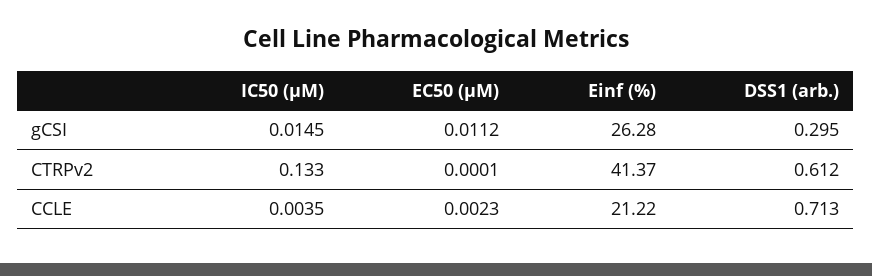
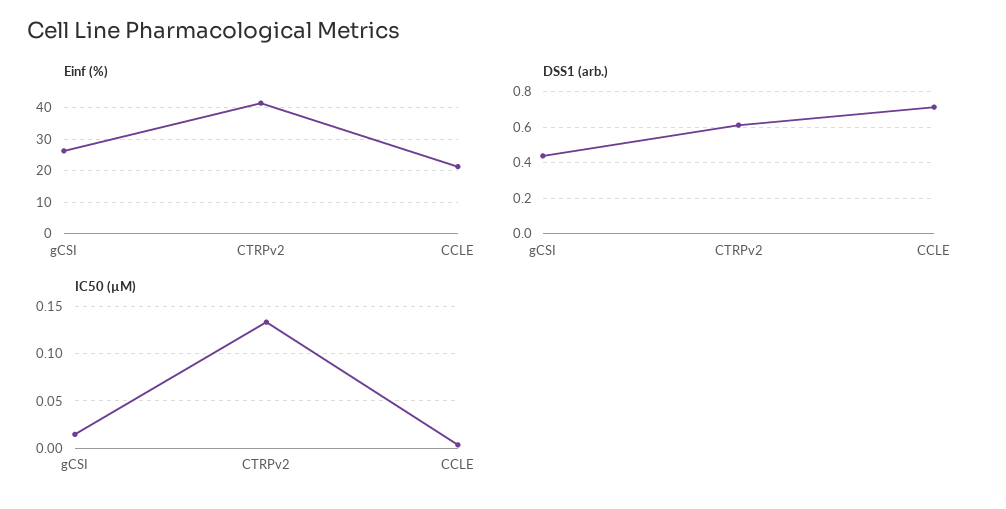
EC50 (µM), gCSI: 0.0112 -> none
DSS1 (arb.), gCSI: 0.295 -> 0.45
EC50 (µM), CTRPv2: 0.0001 -> none
EC50 (µM), CCLE: 0.0023 -> none

